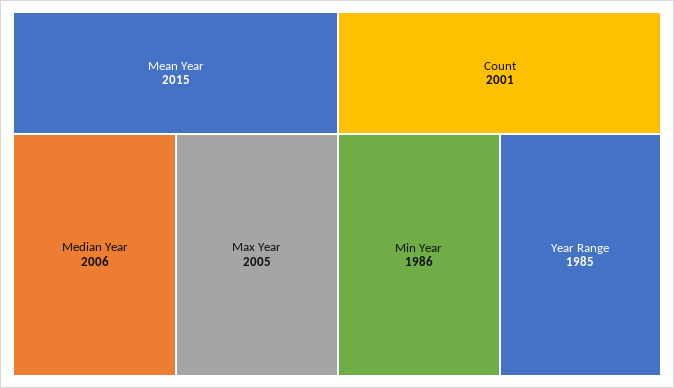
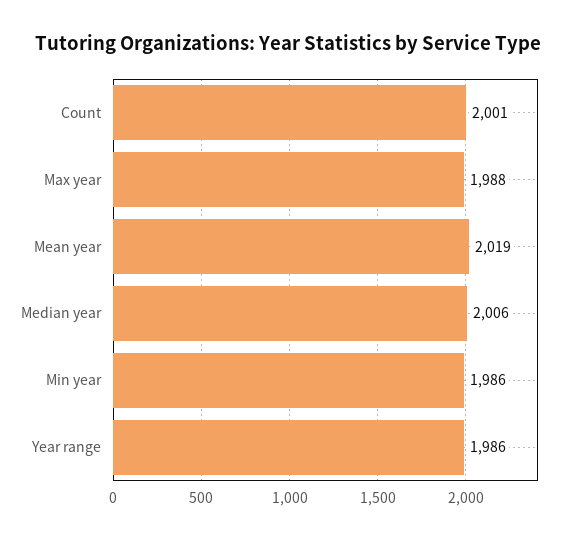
Mean Year: 2015 -> 2019
Max Year: 2005 -> 1988
Year Range: 1985 -> 1986

